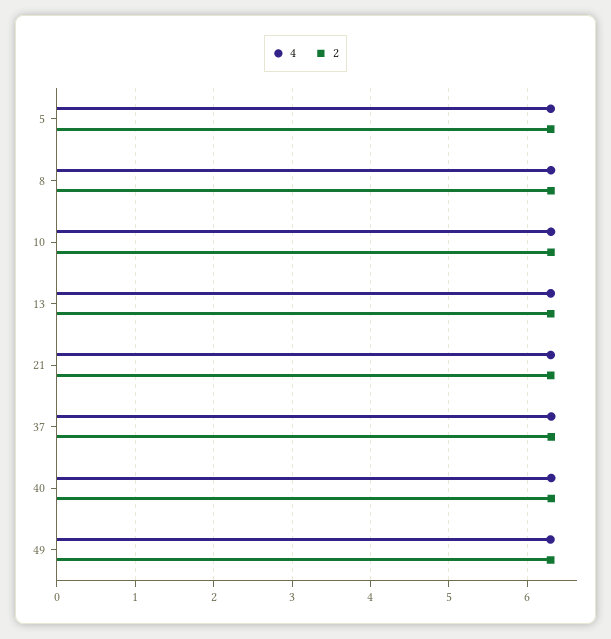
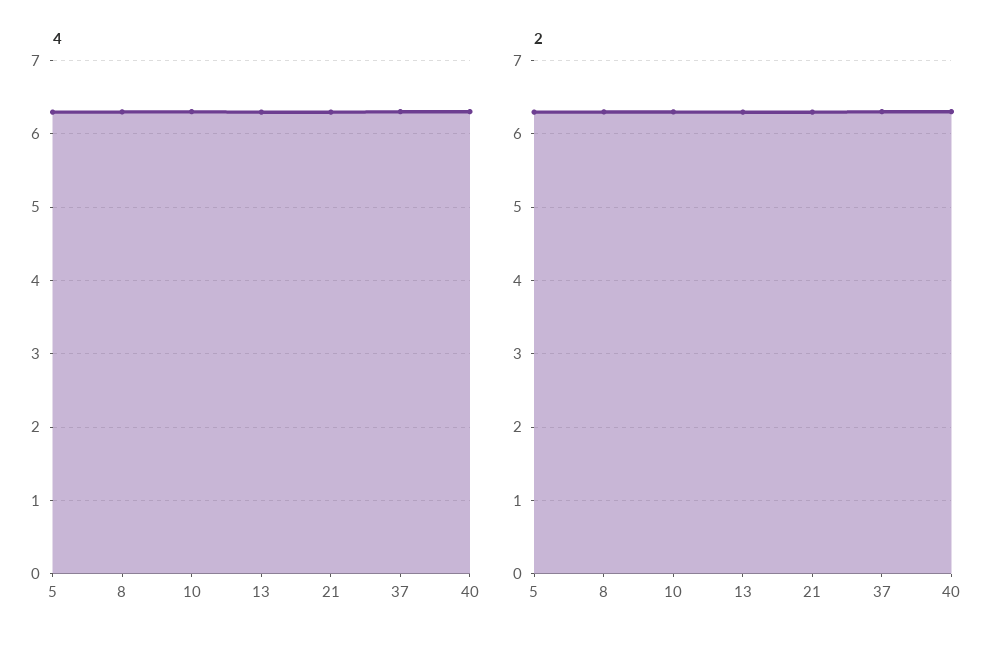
4, 49: 6.3 -> none
2, 49: 6.3 -> none

